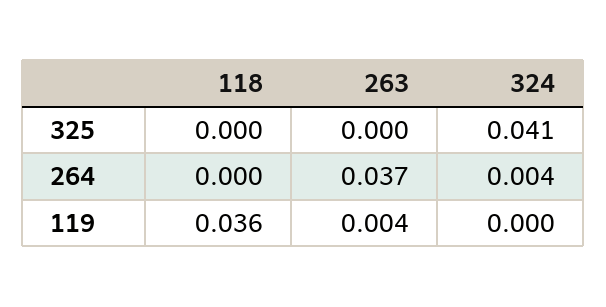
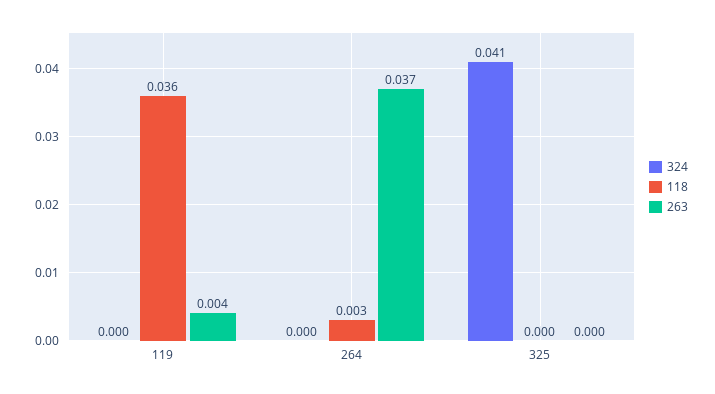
118, 264: 0 -> 0.003
324, 264: 0.004 -> 0

